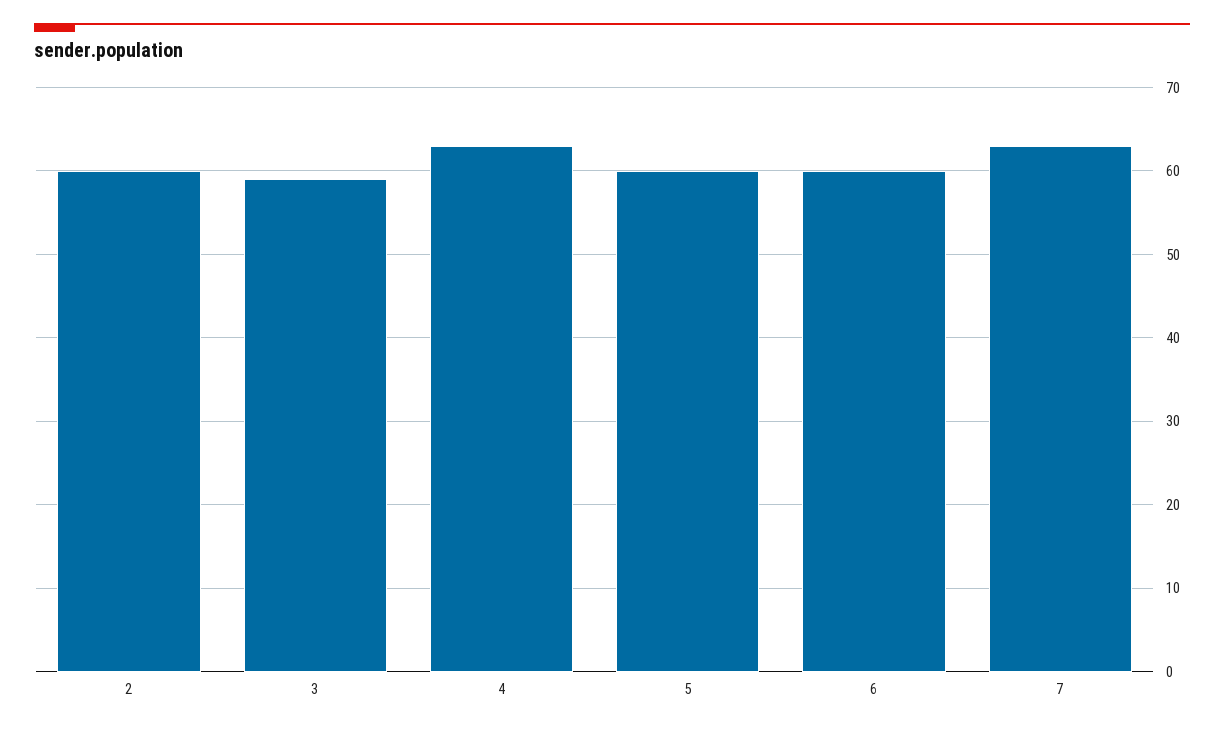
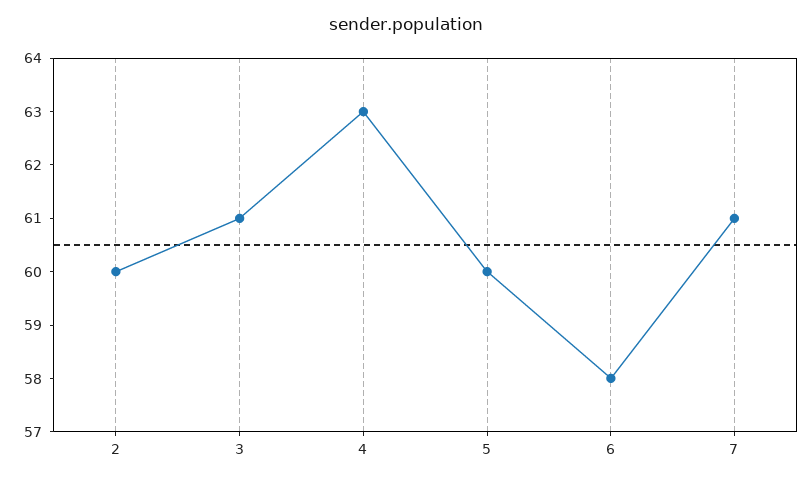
3: 59 -> 61
6: 60 -> 58
7: 63 -> 61

